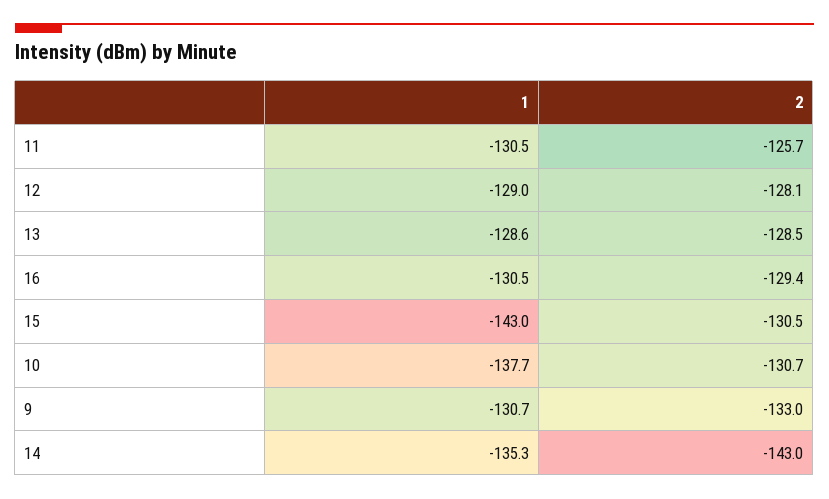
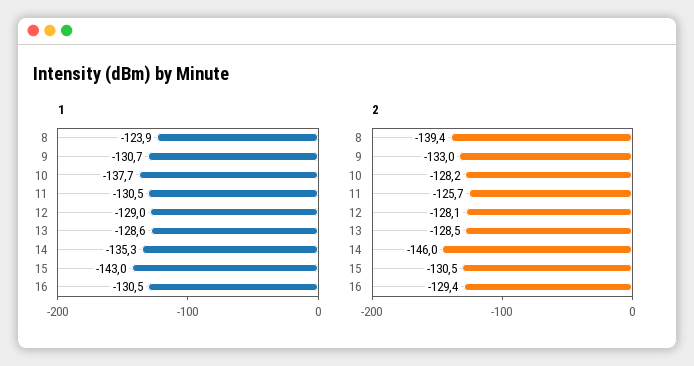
2, 10: -130.7 -> -128.2
2, 14: -143 -> -146
1, 8: none -> -123.9
2, 8: none -> -139.4

